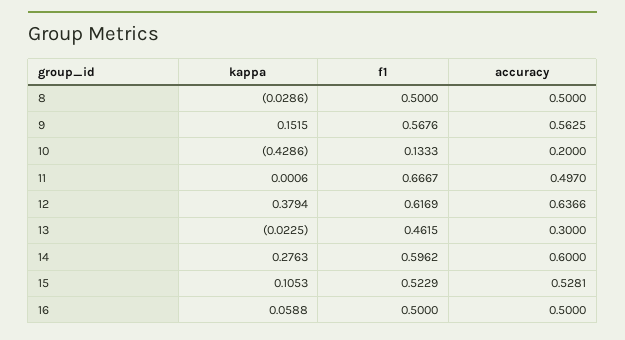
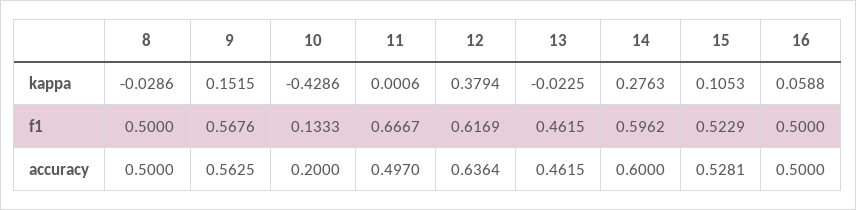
accuracy, 12: 0.6366 -> 0.6364
accuracy, 13: 0.3 -> 0.4615

